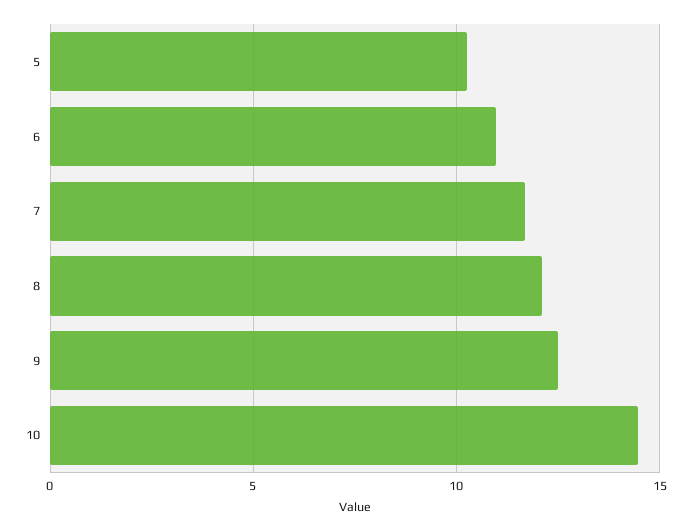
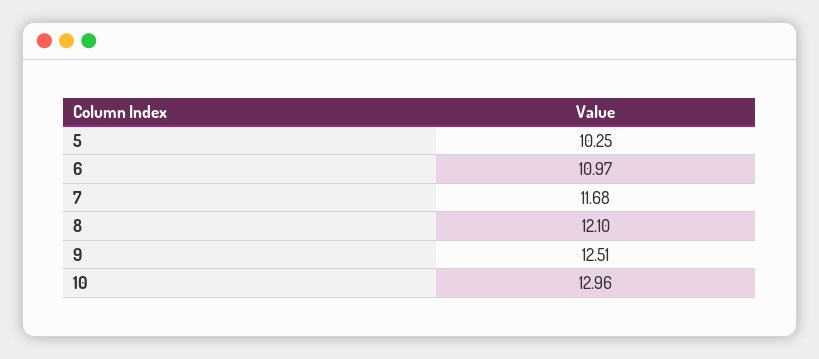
10: 14.5 -> 12.96

